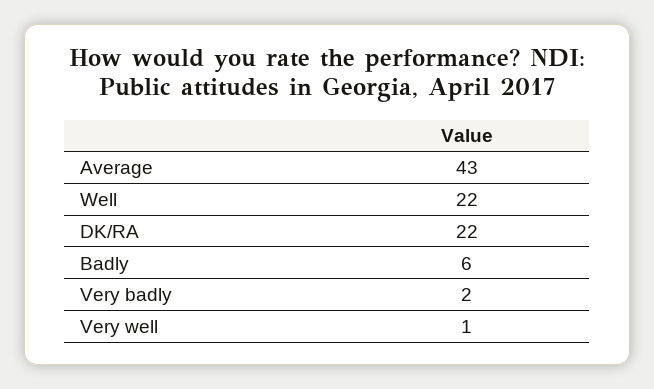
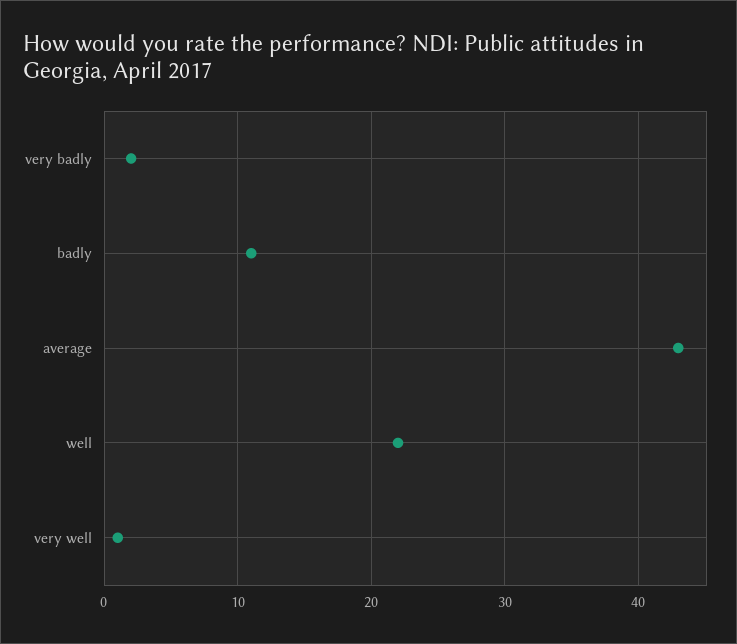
DK/RA: 22 -> none
Badly: 6 -> 11

